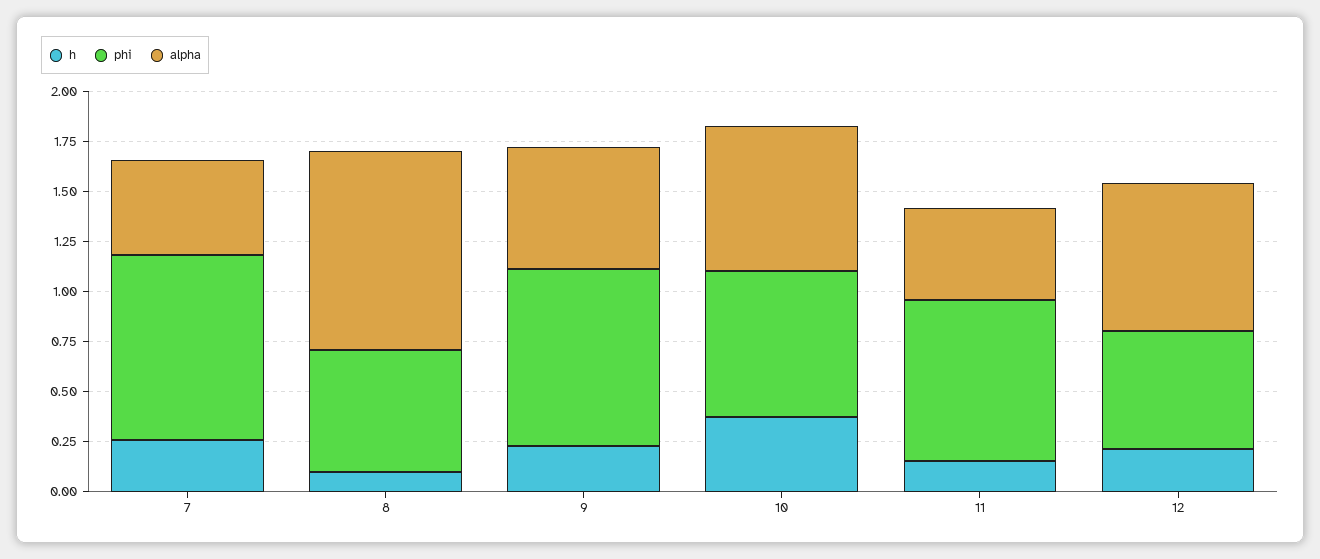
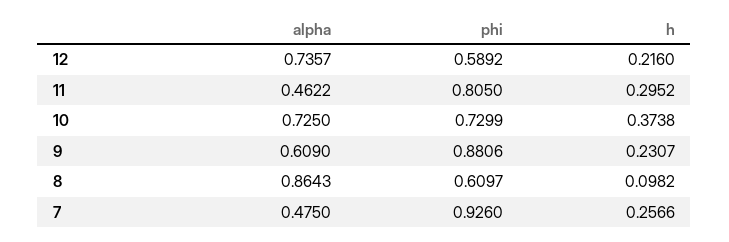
alpha, 8: 1 -> 0.8643
h, 11: 0.15 -> 0.2952

